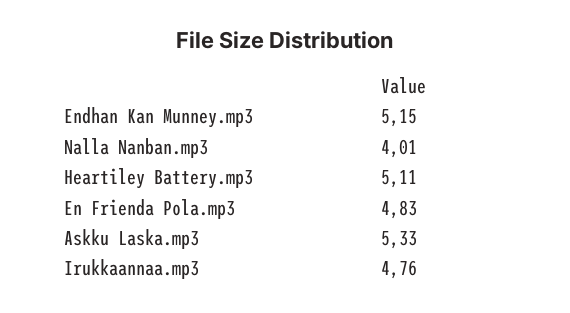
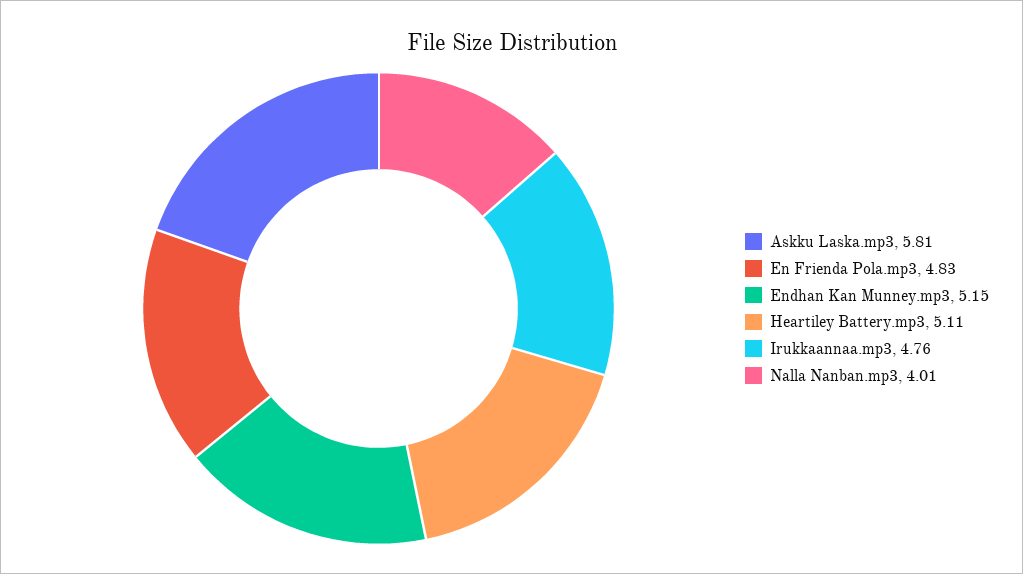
Askku Laska.mp3: 5.33 -> 5.81

